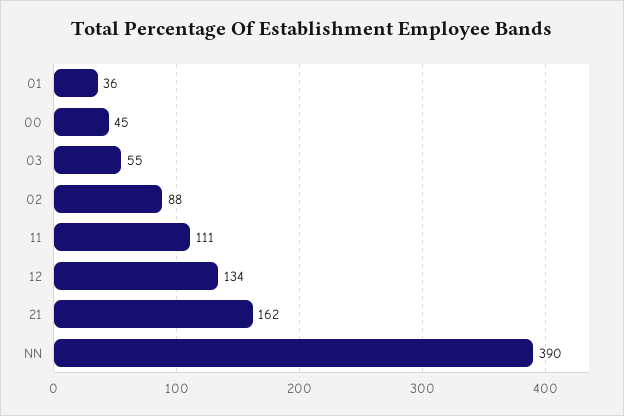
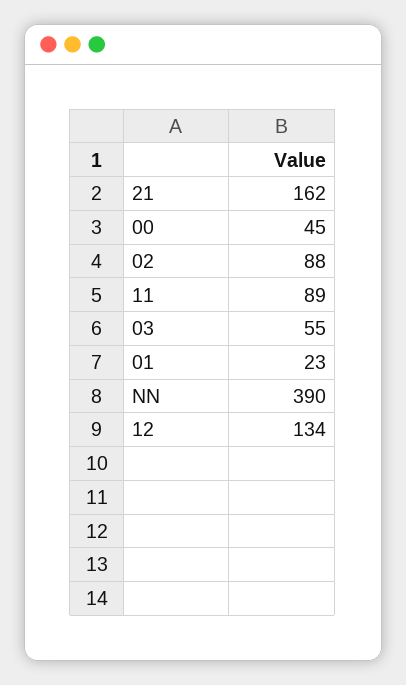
01: 36 -> 23
11: 111 -> 89

